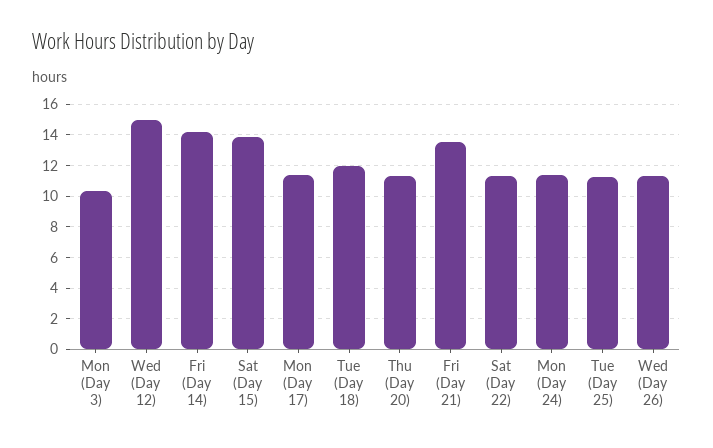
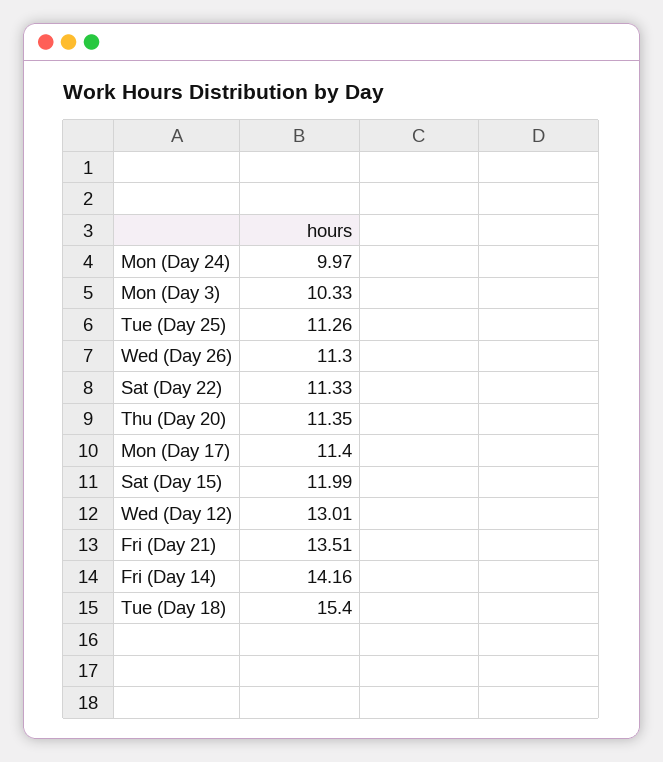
Wed (Day 12): 15 -> 13.01
Sat (Day 15): 14 -> 11.99
Tue (Day 18): 12 -> 15.4
Mon (Day 24): 11.5 -> 9.97

